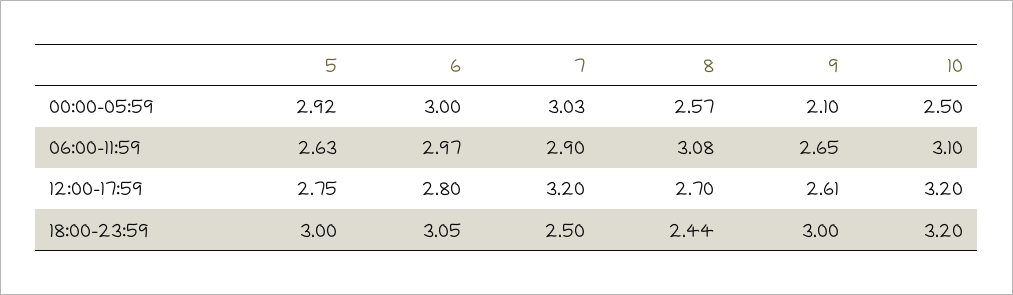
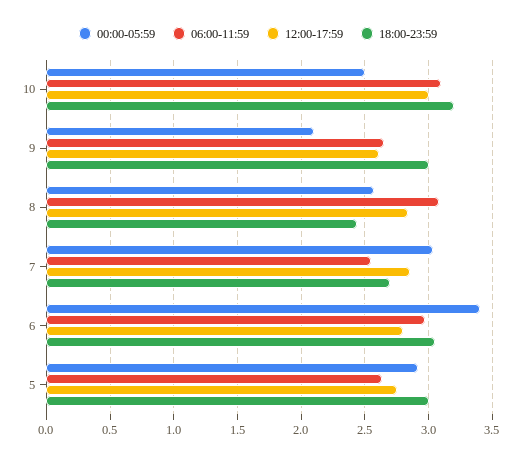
00:00-05:59, 6: 3 -> 3.4
06:00-11:59, 7: 2.9 -> 2.55
12:00-17:59, 7: 3.2 -> 2.85
12:00-17:59, 8: 2.7 -> 2.85
12:00-17:59, 10: 3.2 -> 3
18:00-23:59, 7: 2.5 -> 2.7

